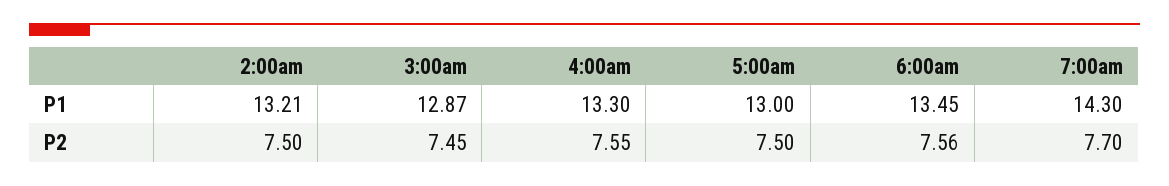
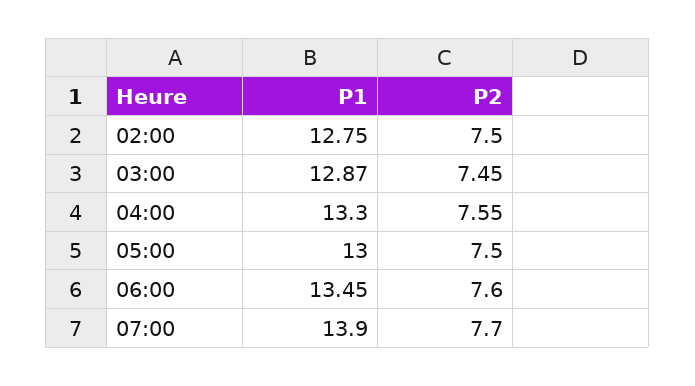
2:00am, P1: 13.21 -> 12.75
7:00am, P1: 14.3 -> 13.9
6:00am, P2: 7.56 -> 7.6

